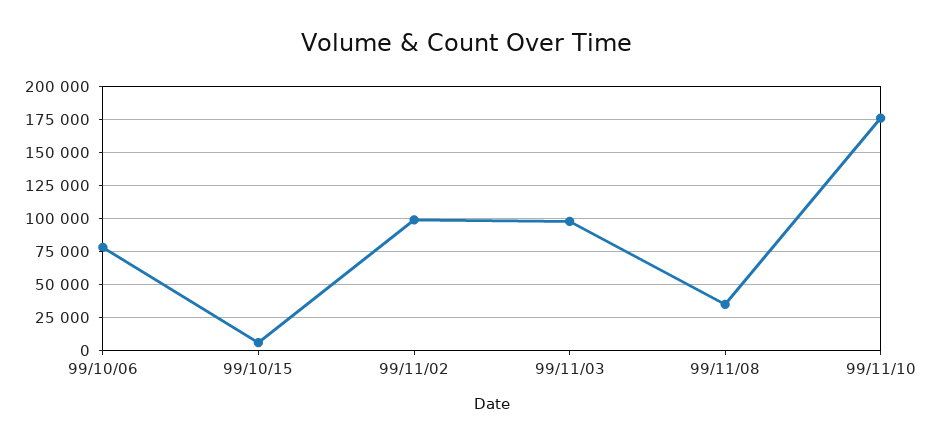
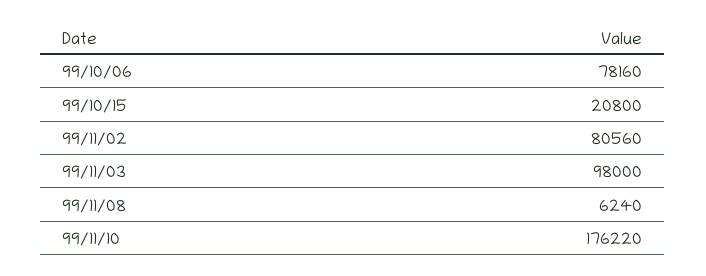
99/10/15: 5000 -> 20800
99/11/02: 100000 -> 80560
99/11/08: 35000 -> 6240

